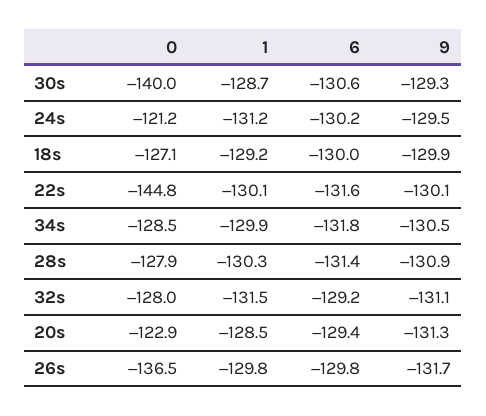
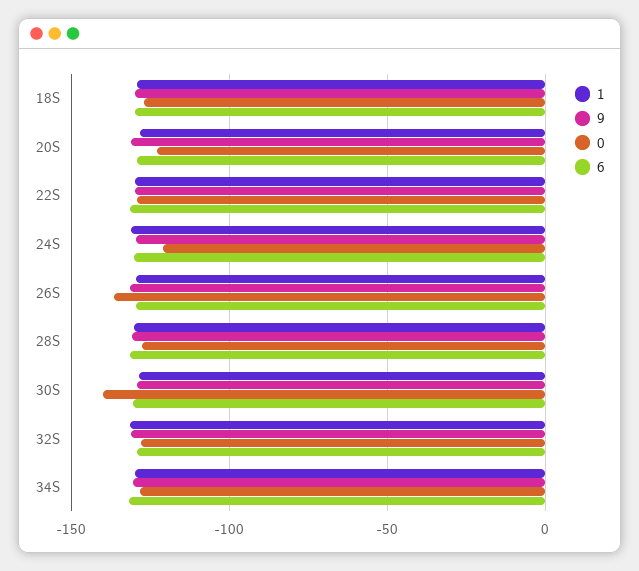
0, 22s: -144.8 -> -130

